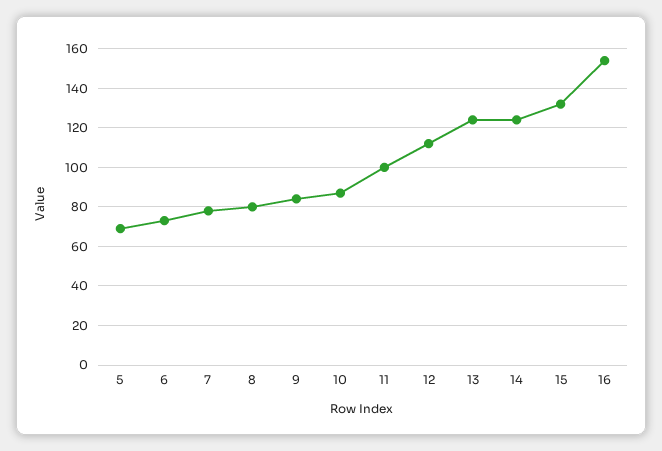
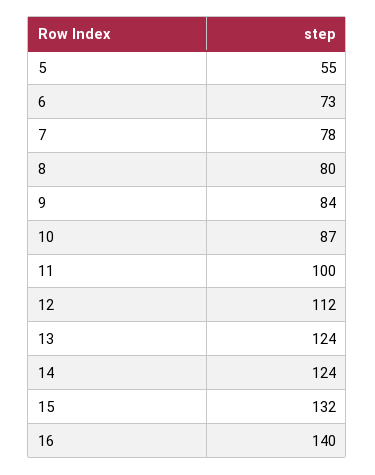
5: 70 -> 55
16: 155 -> 140

